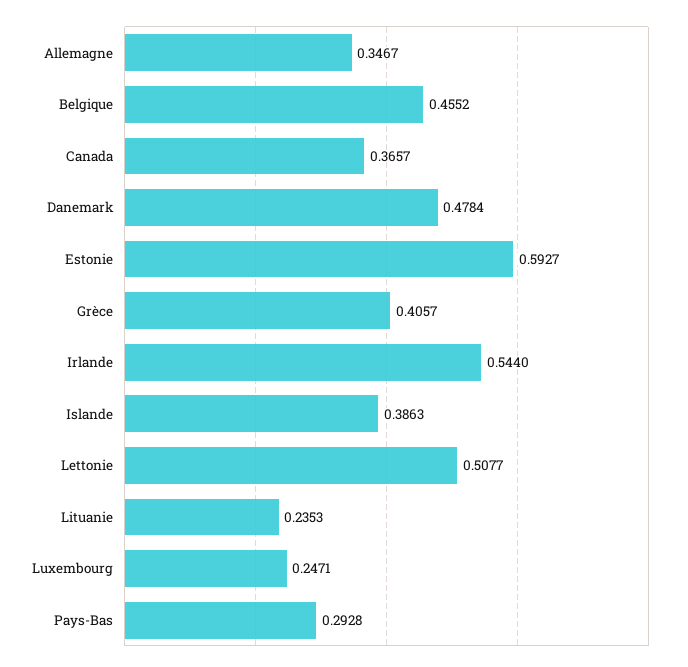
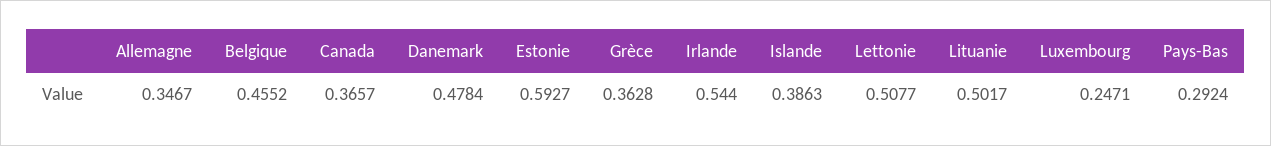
Grèce: 0.4057 -> 0.3628
Lituanie: 0.2353 -> 0.5017
Pays-Bas: 0.2928 -> 0.2924

